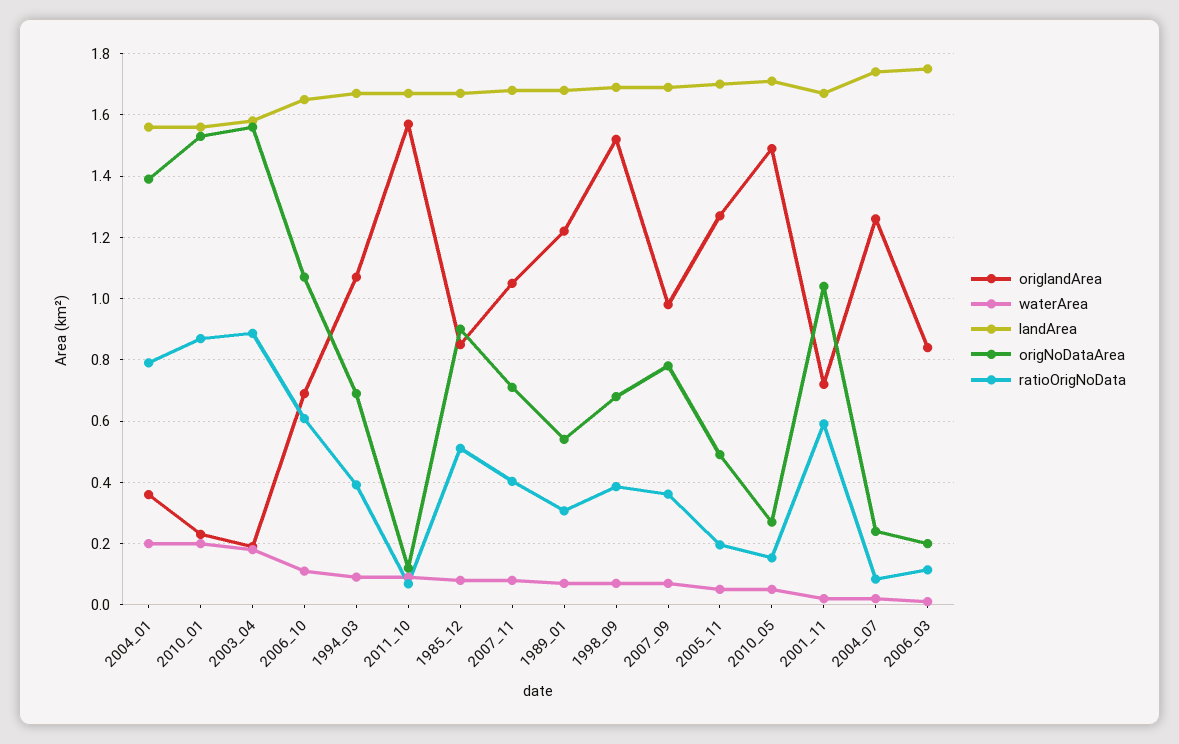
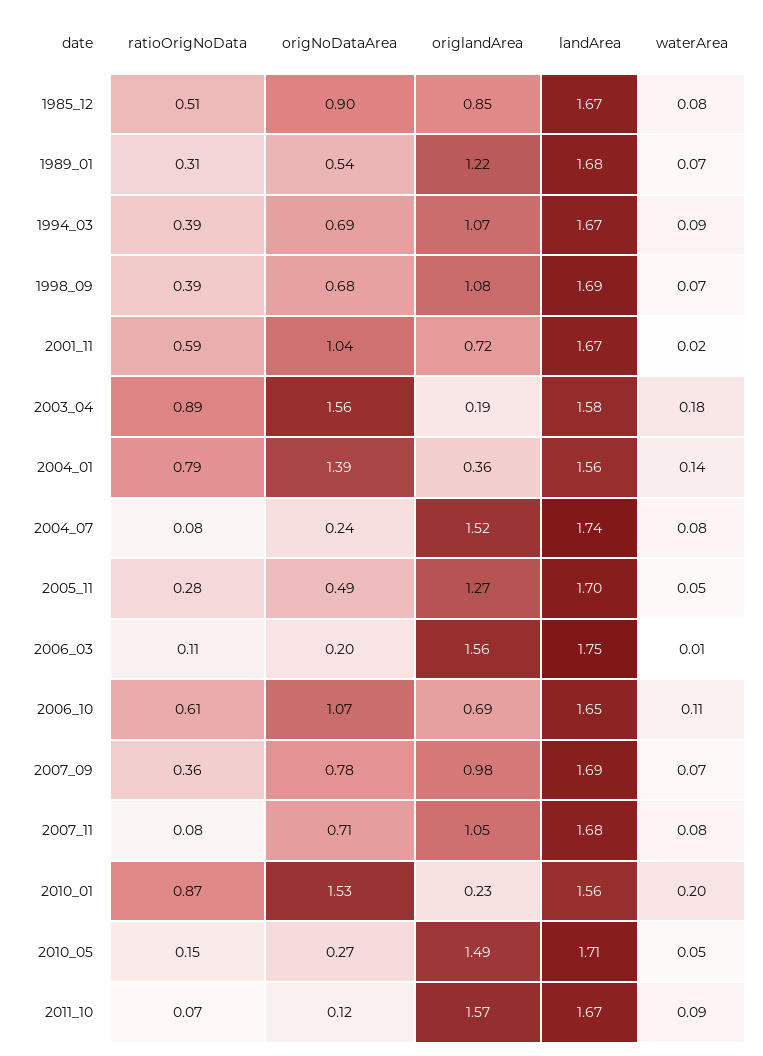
waterArea, 2004_01: 0.2 -> 0.14
ratioOrigNoData, 2007_11: 0.4 -> 0.08
origlandArea, 1998_09: 1.52 -> 1.08
ratioOrigNoData, 2005_11: 0.2 -> 0.28
origlandArea, 2004_07: 1.26 -> 1.52
waterArea, 2004_07: 0.02 -> 0.08
origlandArea, 2006_03: 0.84 -> 1.56

